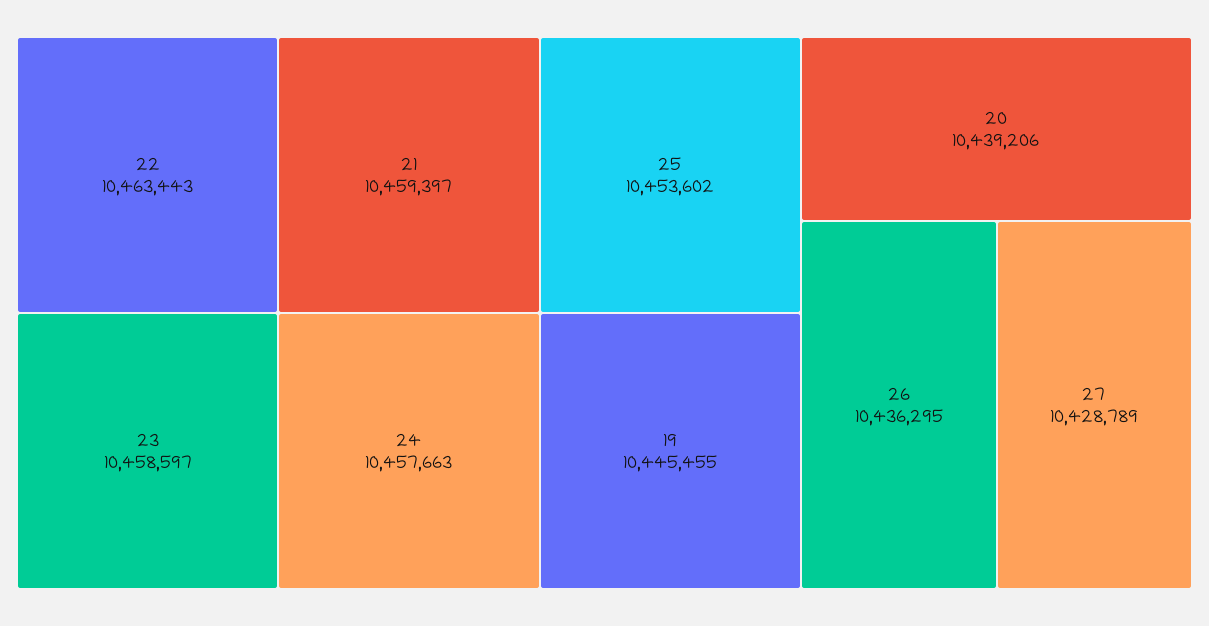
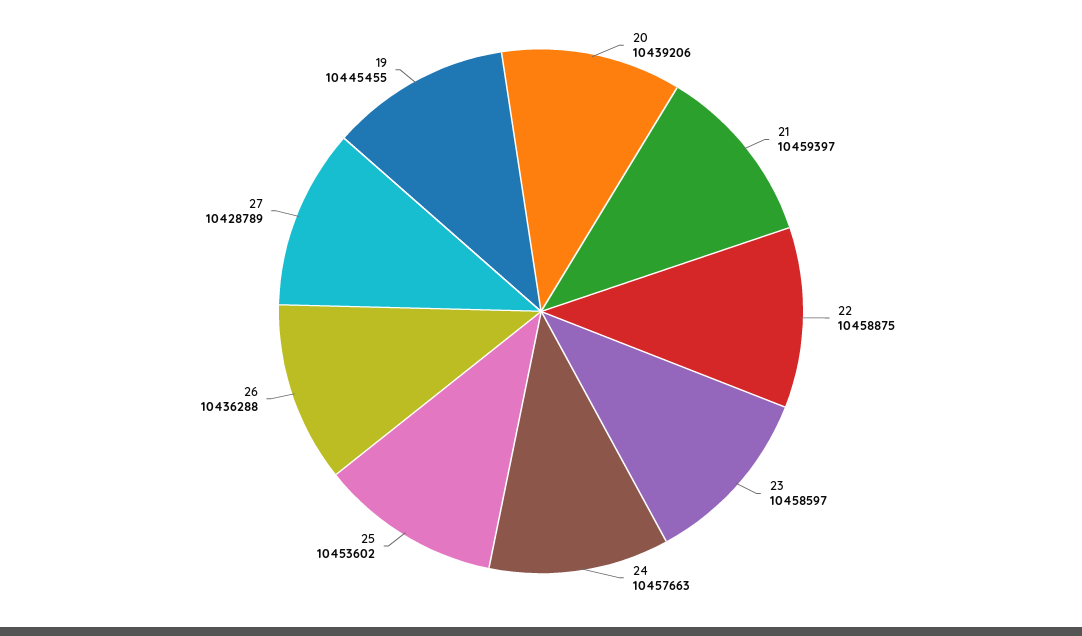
22: 10463443 -> 10458875
26: 10436295 -> 10436288

